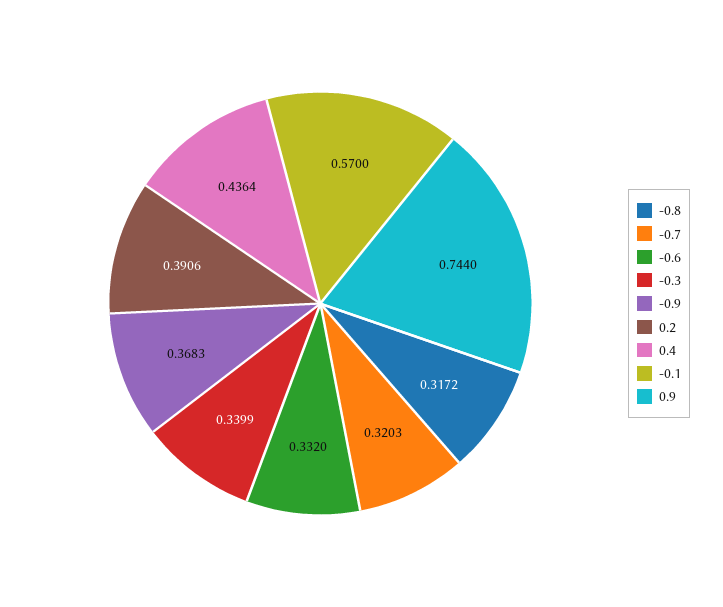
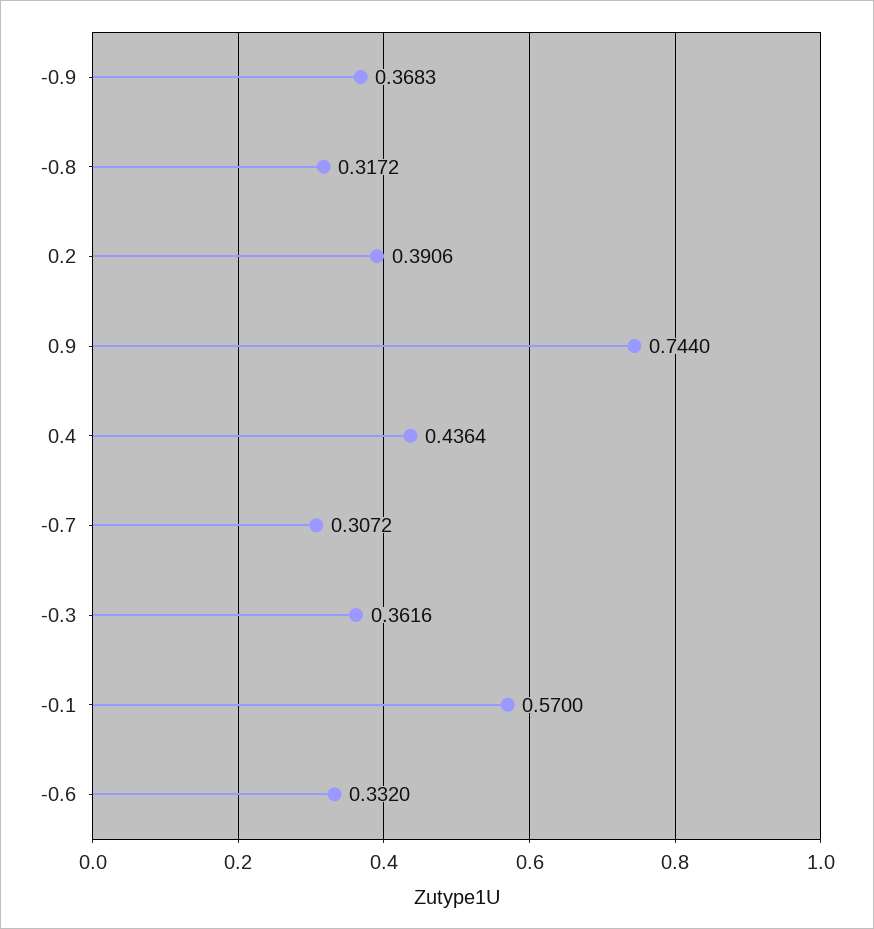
-0.7: 0.3203 -> 0.3072
-0.3: 0.3399 -> 0.3616

